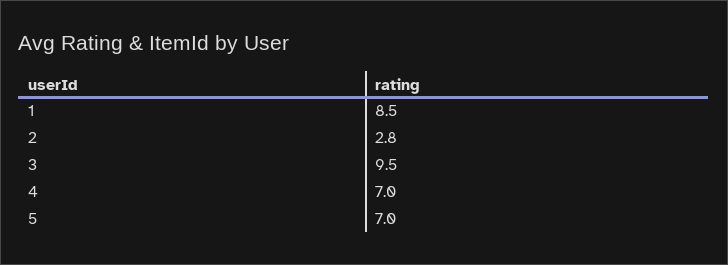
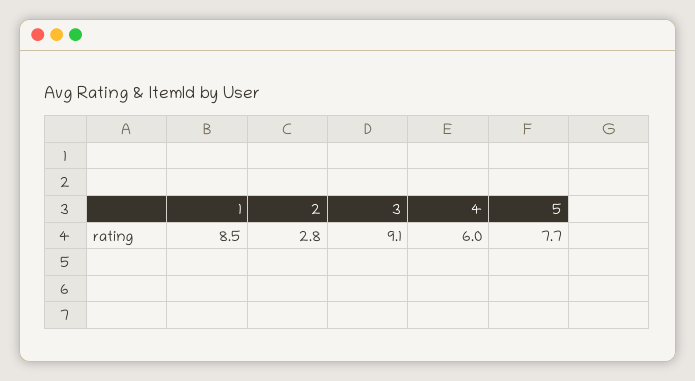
3: 9.5 -> 9.1
4: 7 -> 6
5: 7 -> 7.7

